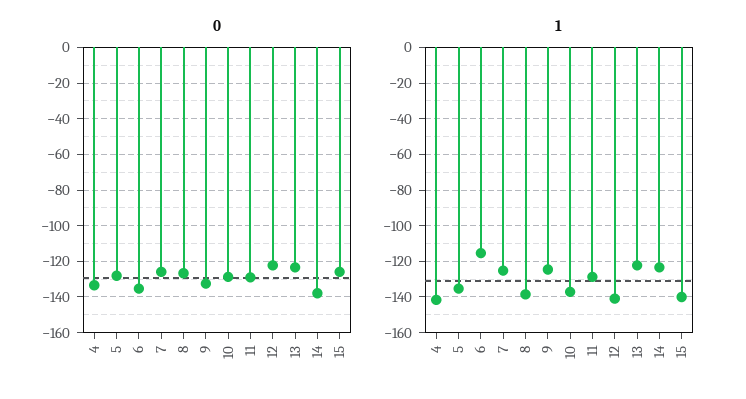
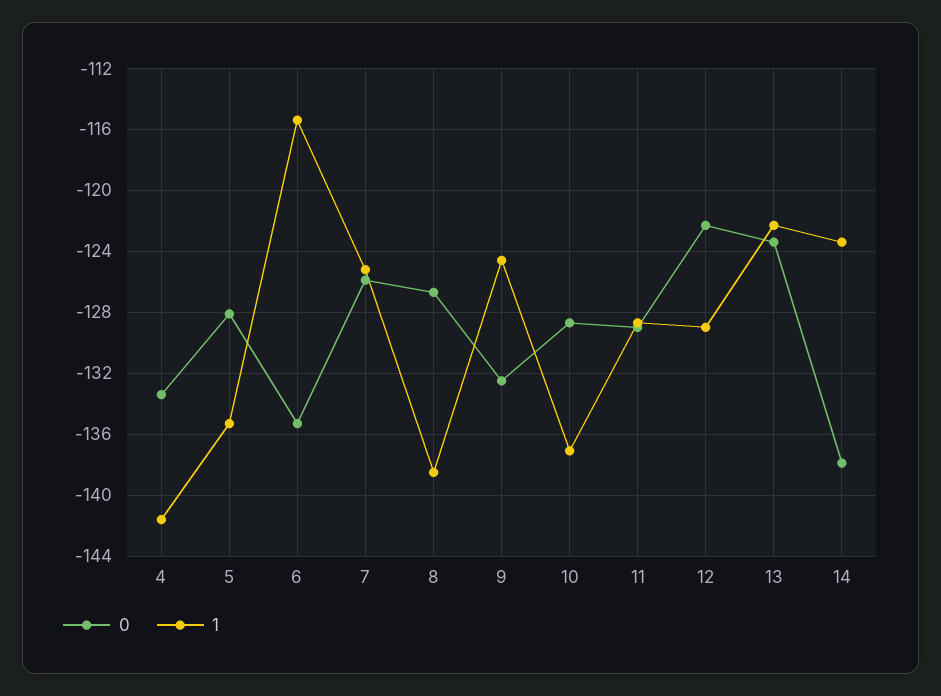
0, 15: -125 -> none
1, 12: -140 -> -129
1, 15: -140 -> none

